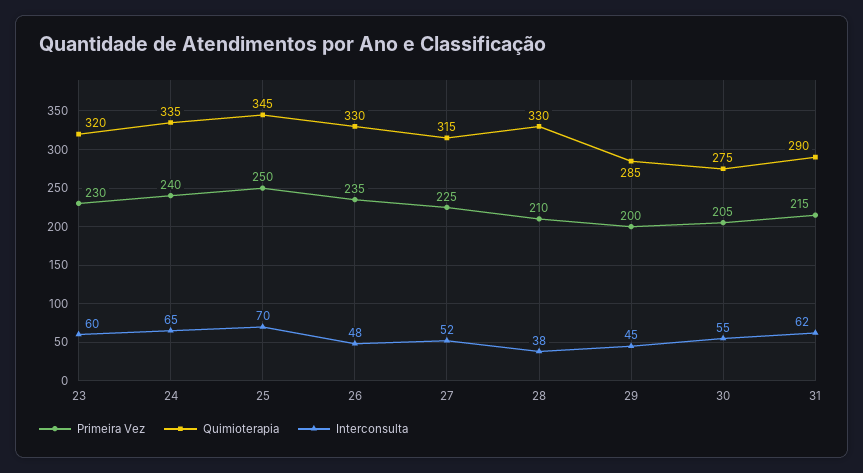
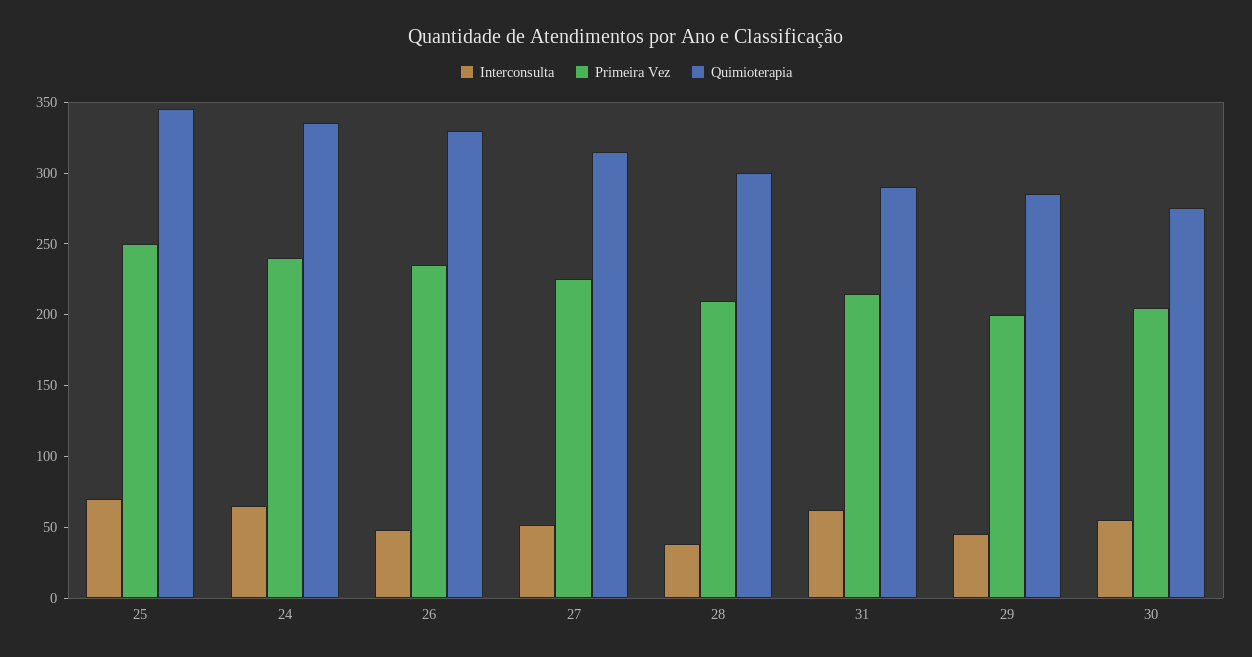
Primeira Vez, 23: 230 -> none
Quimioterapia, 23: 320 -> none
Interconsulta, 23: 60 -> none
Quimioterapia, 28: 330 -> 300

